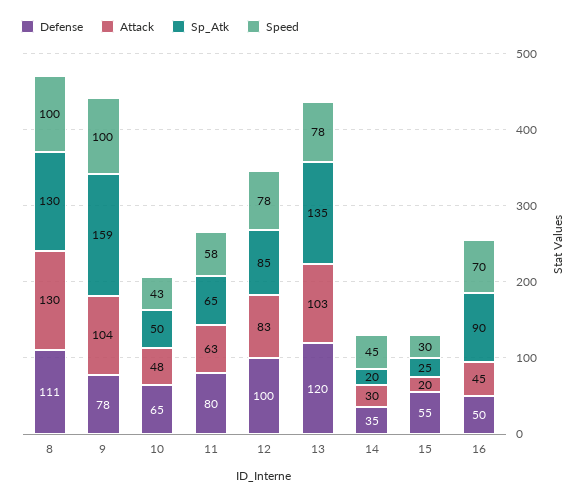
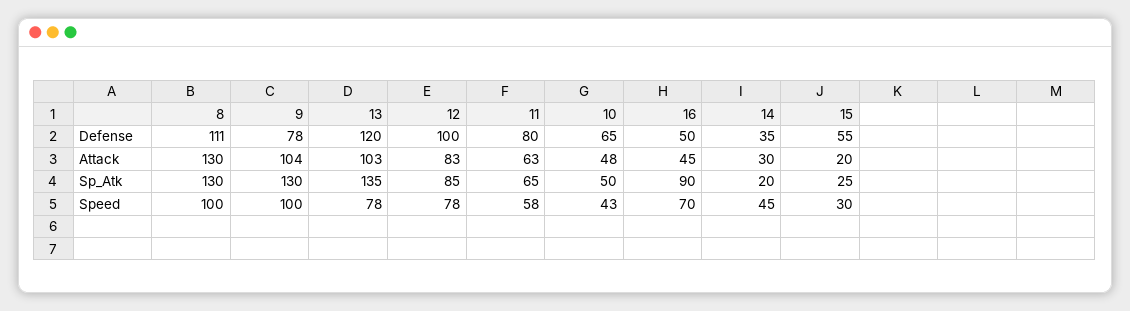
Sp_Atk, 9: 159 -> 130

